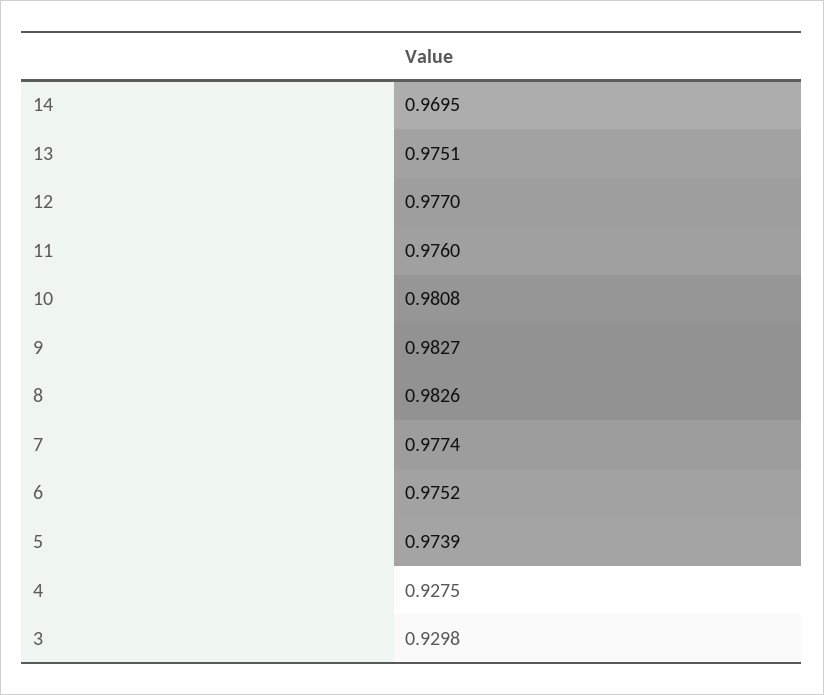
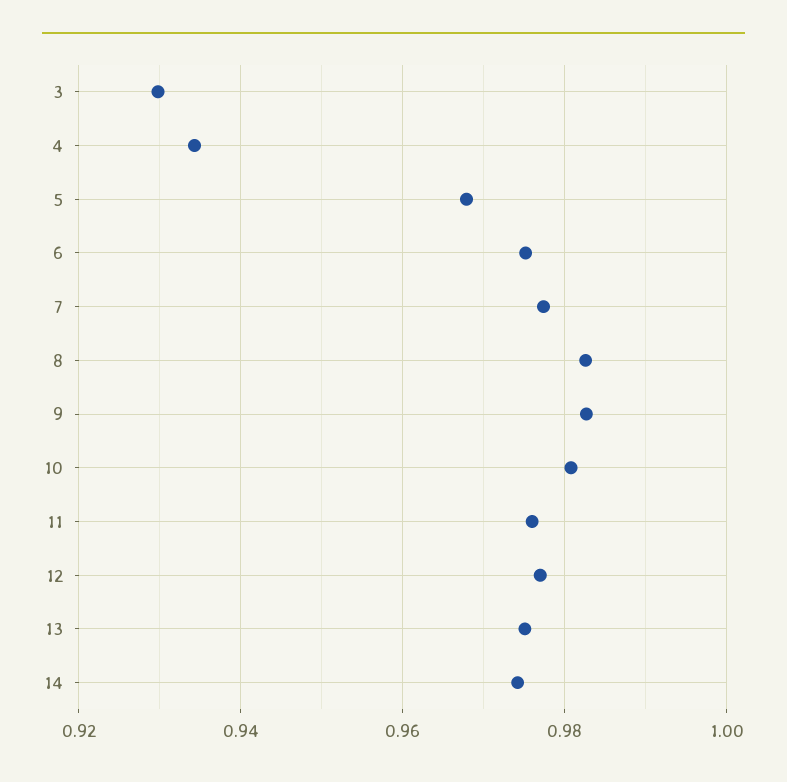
14: 0.9695 -> 0.974
5: 0.9739 -> 0.968
4: 0.9275 -> 0.934

